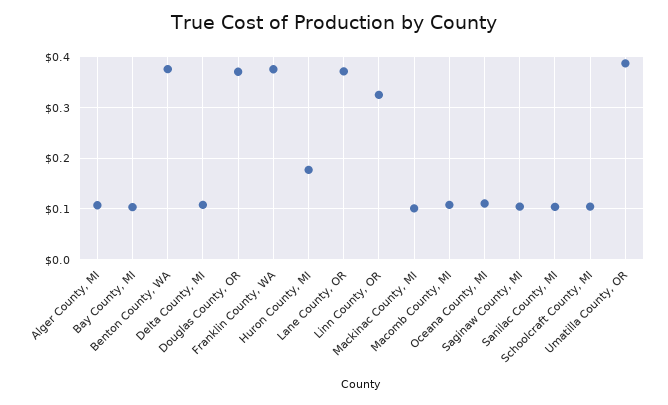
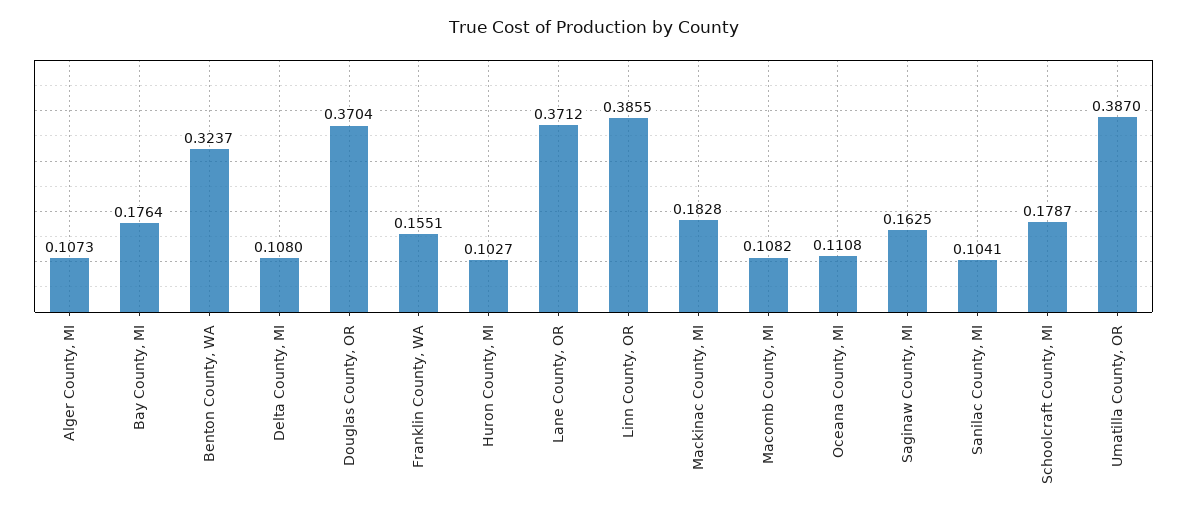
Bay County, MI: 0.1 -> 0.1764
Benton County, WA: 0.38 -> 0.3237
Franklin County, WA: 0.38 -> 0.1551
Huron County, MI: 0.18 -> 0.1027
Linn County, OR: 0.32 -> 0.3855
Mackinac County, MI: 0.1 -> 0.1828
Saginaw County, MI: 0.1 -> 0.1625
Schoolcraft County, MI: 0.1 -> 0.1787

